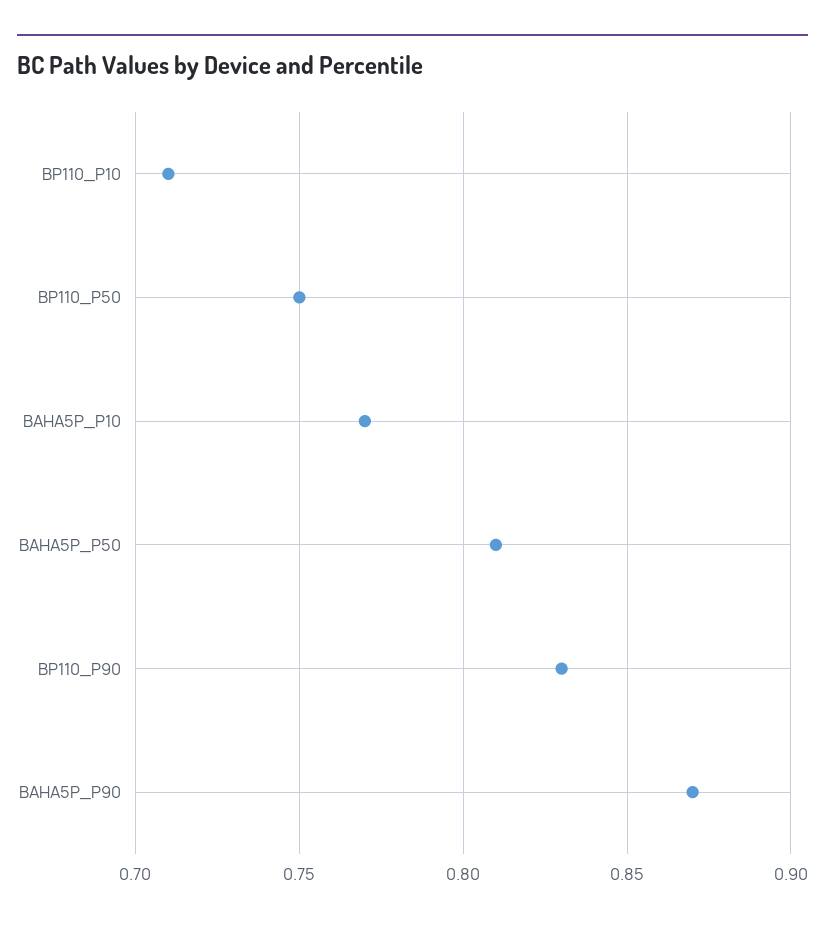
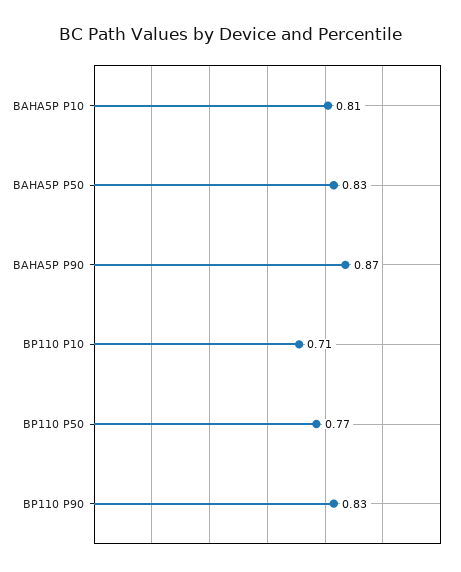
BP110_P50: 0.75 -> 0.77
BAHA5P_P10: 0.77 -> 0.81
BAHA5P_P50: 0.81 -> 0.83

